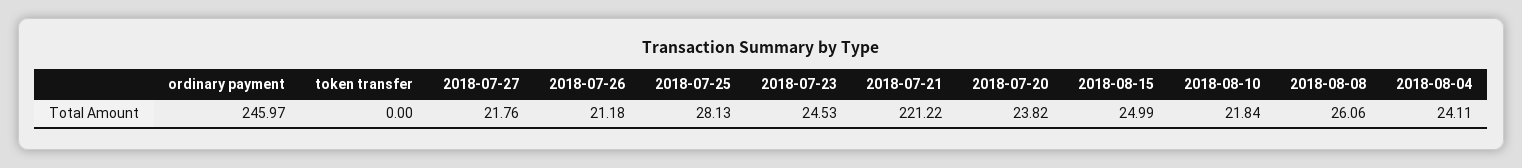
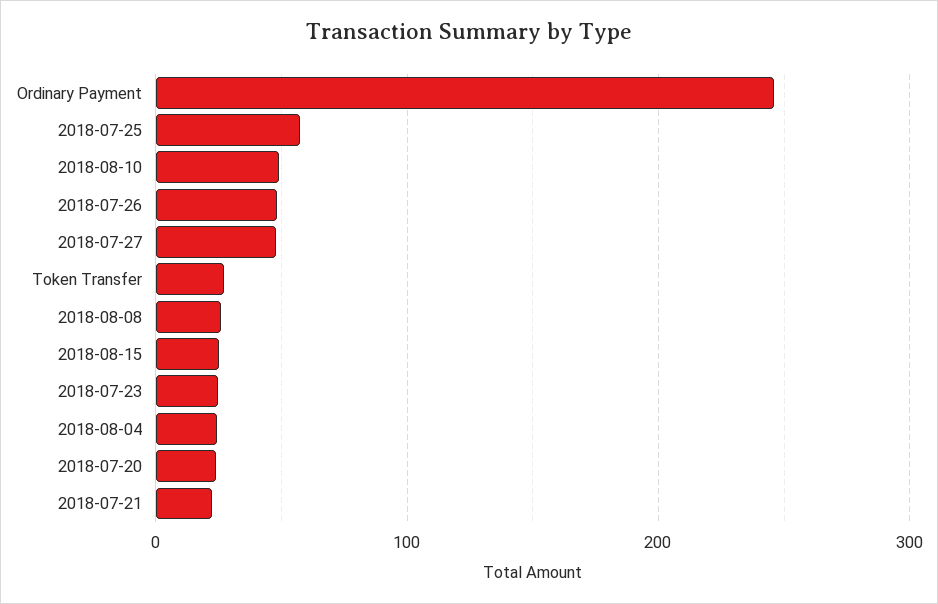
token transfer: 0 -> 30
2018-07-27: 21.76 -> 50
2018-07-26: 21.18 -> 50
2018-07-25: 28.13 -> 60
2018-07-21: 221.22 -> 20
2018-08-10: 21.84 -> 50

